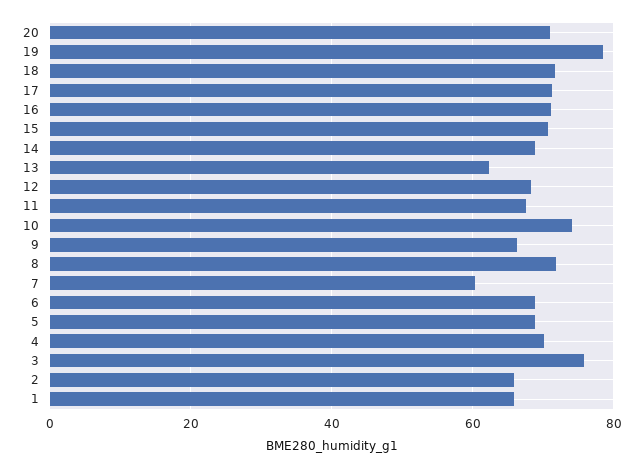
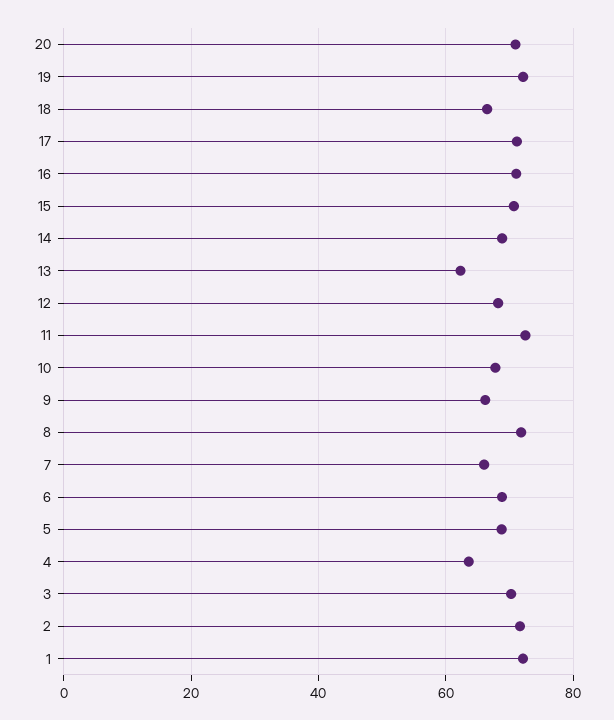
19: 78 -> 72
18: 72 -> 66
11: 68 -> 72
10: 74 -> 68
7: 60 -> 66
4: 70 -> 64
3: 76 -> 70
2: 66 -> 72
1: 66 -> 72

